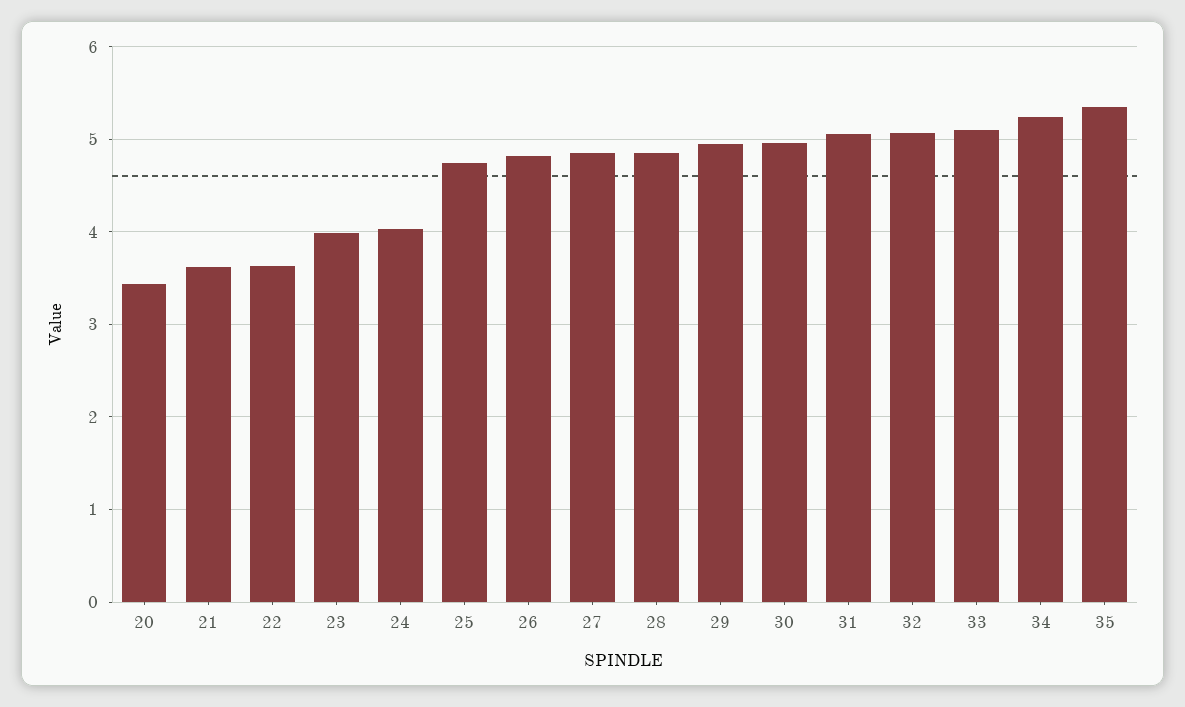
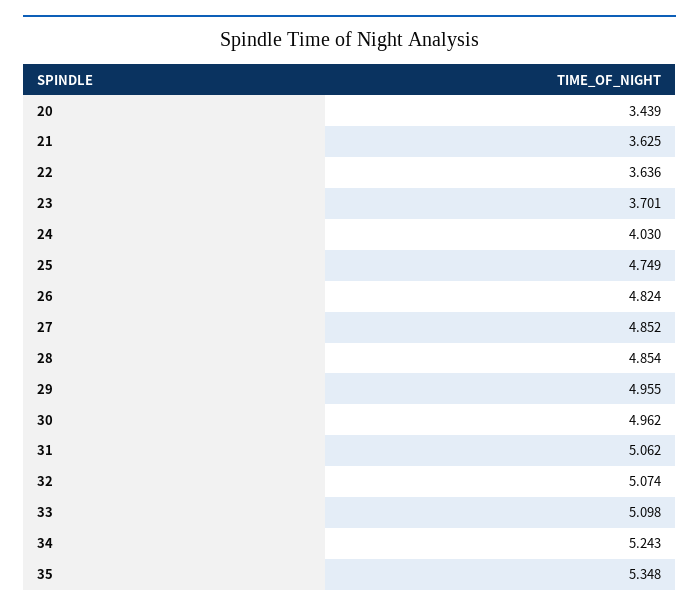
23: 4 -> 3.701

